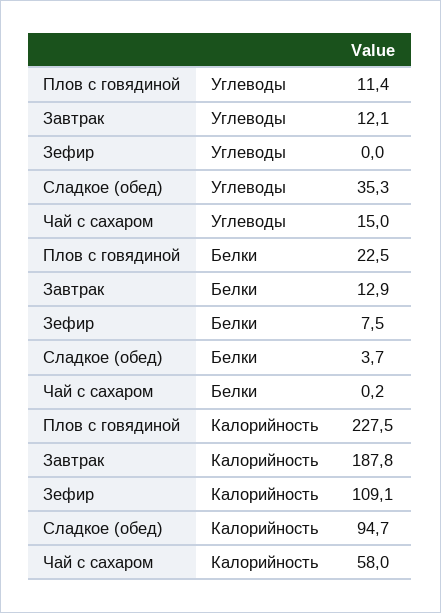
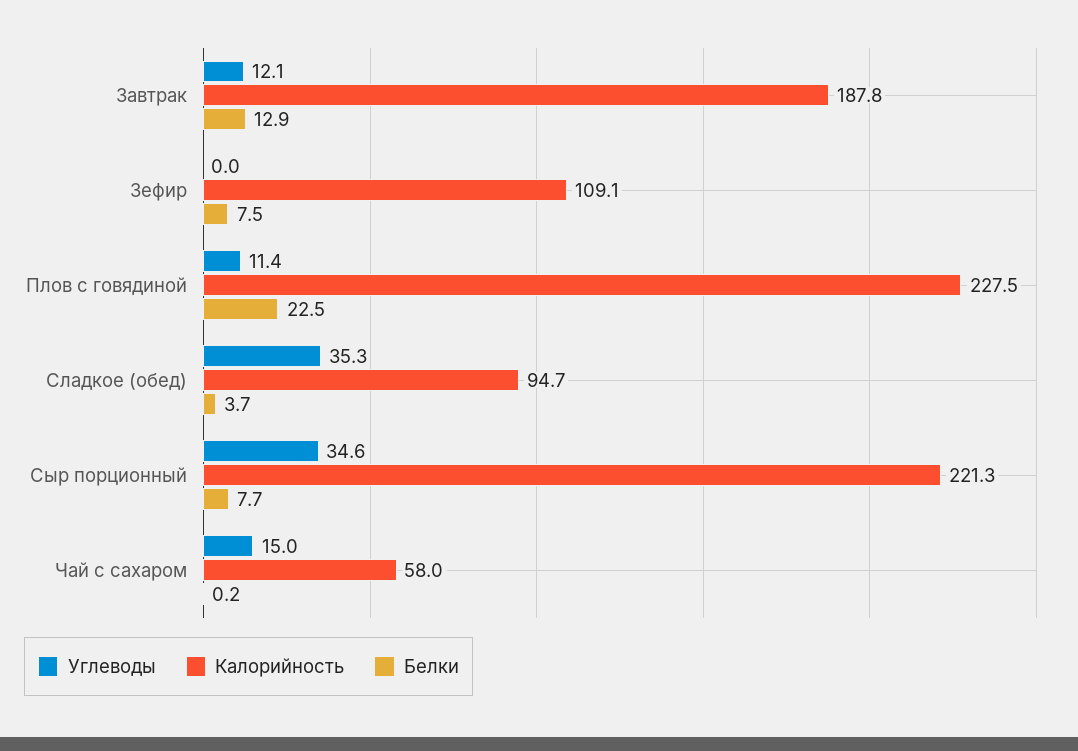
Углеводы, Сыр порционный: none -> 34.6
Калорийность, Сыр порционный: none -> 221.3
Белки, Сыр порционный: none -> 7.7

